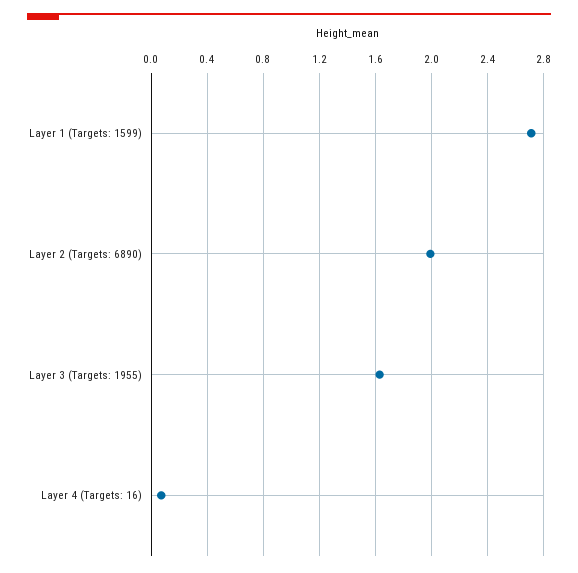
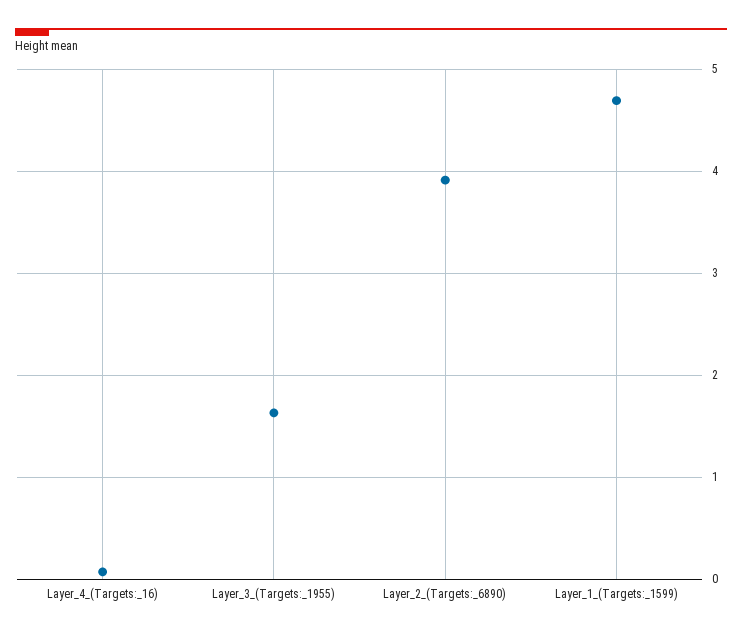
Layer 1 (Targets: 1599): 2.7 -> 4.7
Layer 2 (Targets: 6890): 2 -> 3.9

